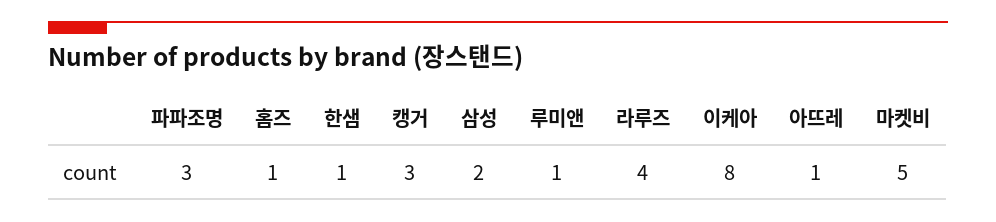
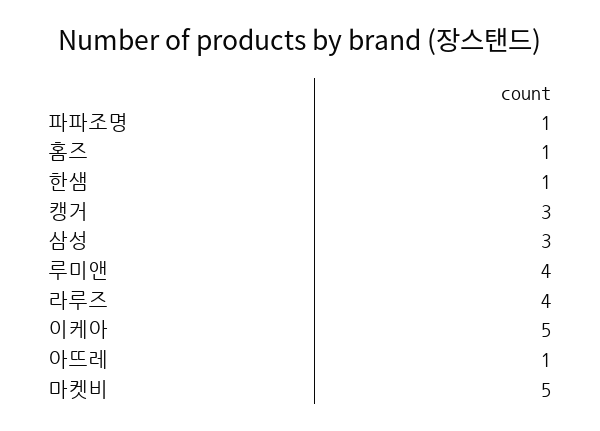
파파조명: 3 -> 1
삼성: 2 -> 3
루미앤: 1 -> 4
이케아: 8 -> 5

